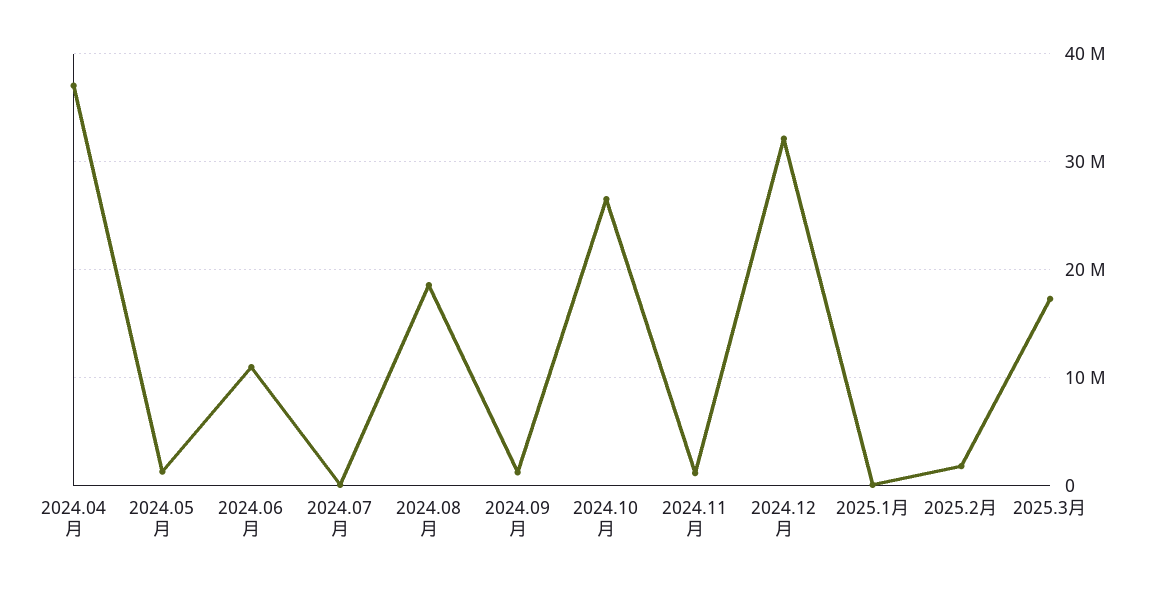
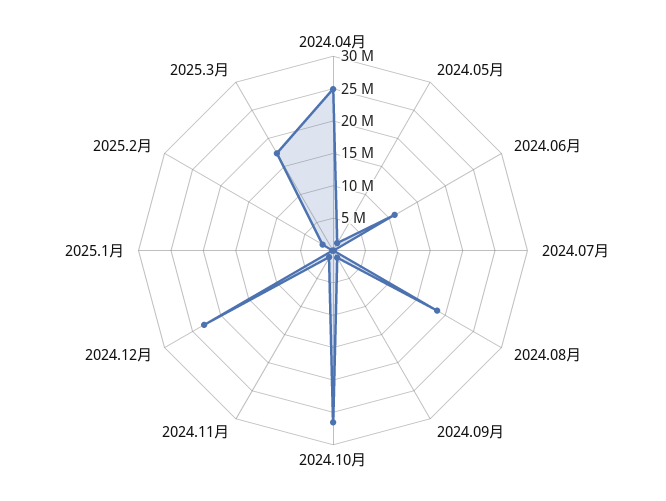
2024.04月: 37000000 -> 25000000
2024.12月: 32000000 -> 22500000

